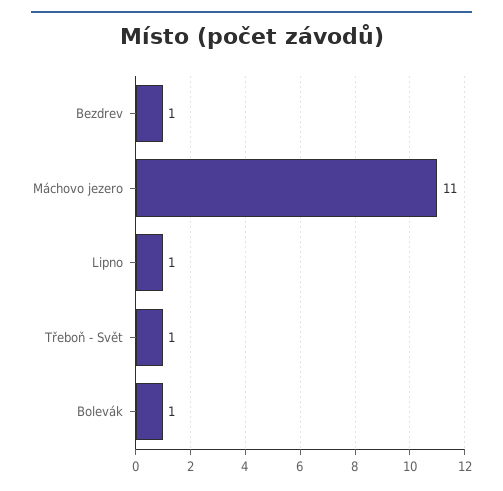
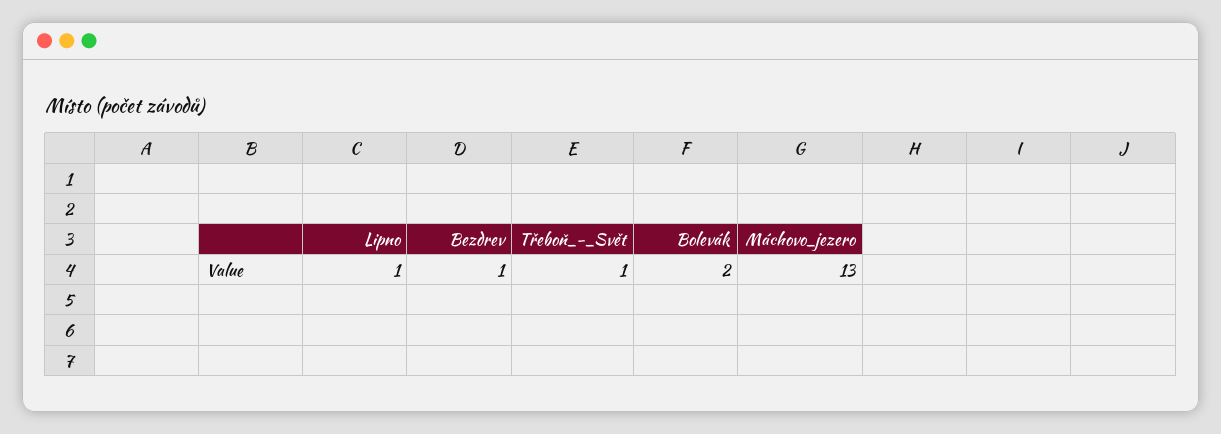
Máchovo jezero: 11 -> 13
Bolevák: 1 -> 2

